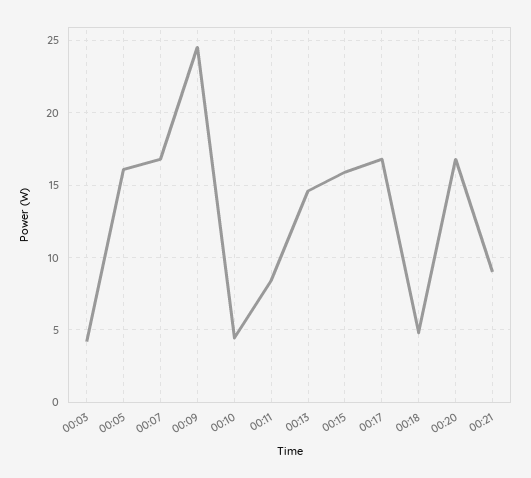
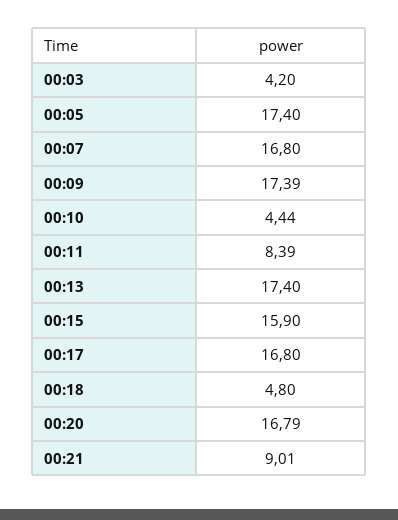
00:05: 16 -> 17.4
00:09: 24.5 -> 17.39
00:13: 14.5 -> 17.4

